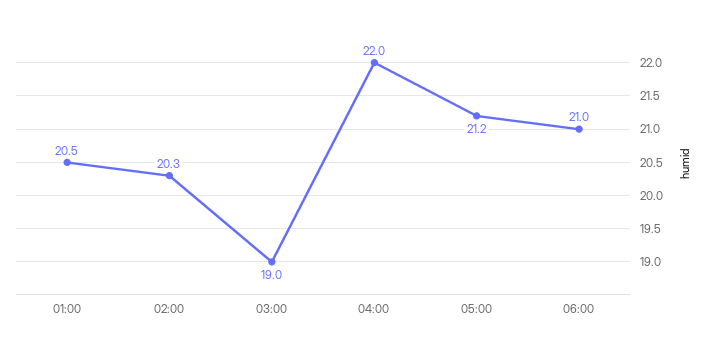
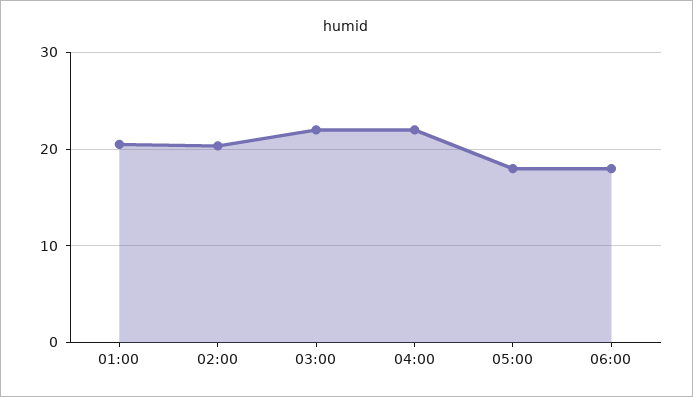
03:00: 19 -> 22
05:00: 21.2 -> 18
06:00: 21 -> 18

